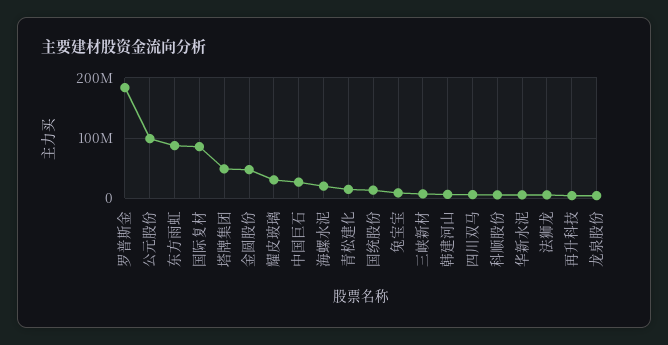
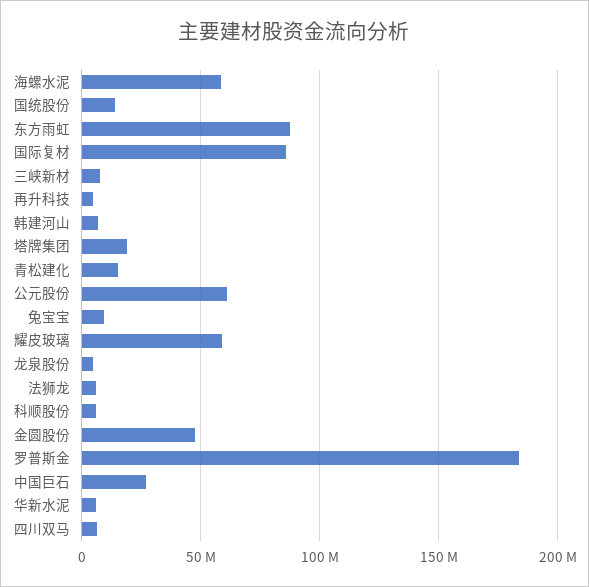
公元股份: 100000000 -> 60000000
塔牌集团: 50000000 -> 20000000
耀皮玻璃: 30000000 -> 60000000
海螺水泥: 20000000 -> 60000000

